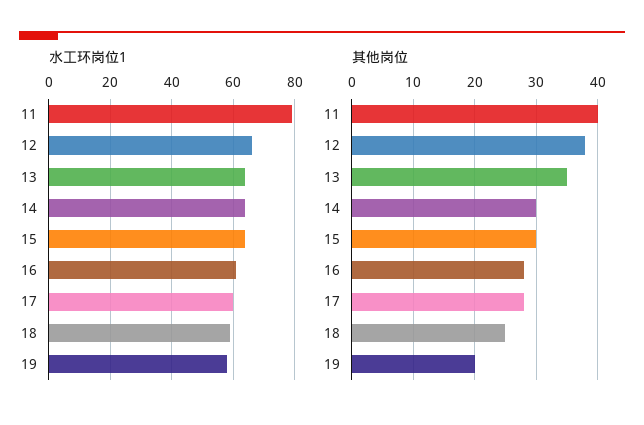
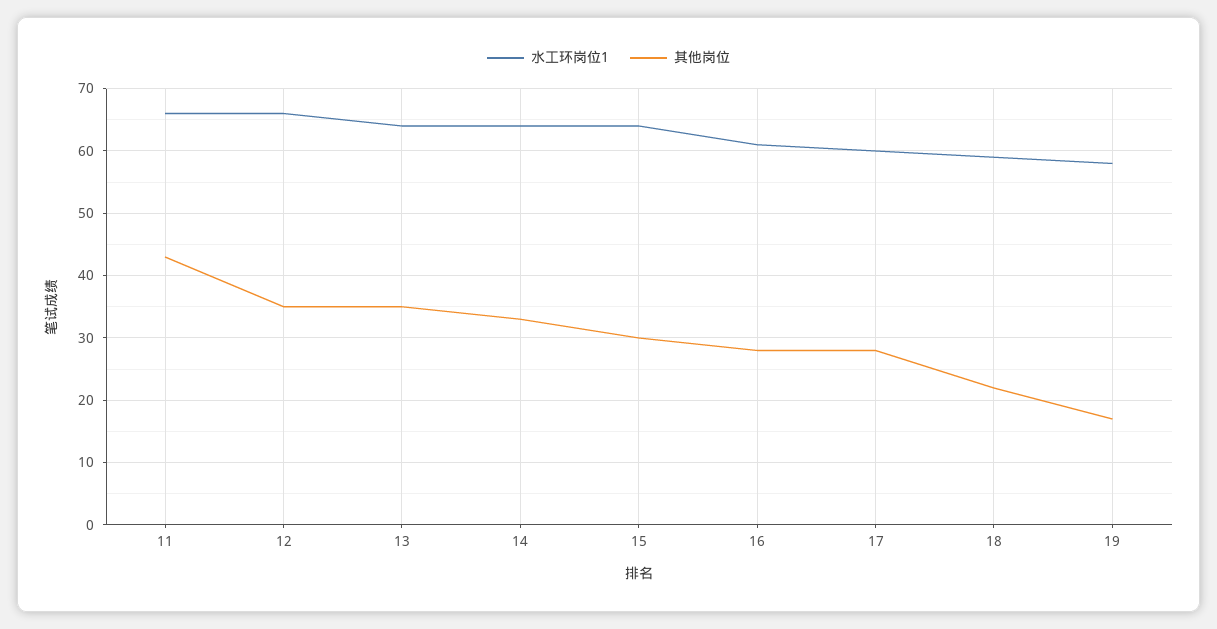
水工环岗位1, 11: 80 -> 66
其他岗位, 11: 40 -> 43
其他岗位, 12: 38 -> 35
其他岗位, 14: 30 -> 33
其他岗位, 18: 25 -> 22
其他岗位, 19: 20 -> 17

